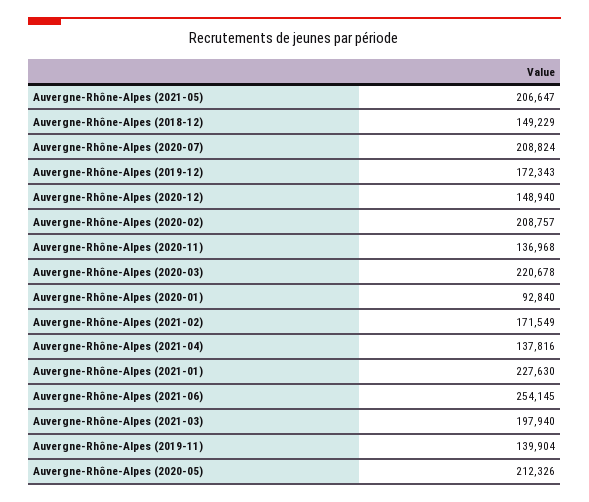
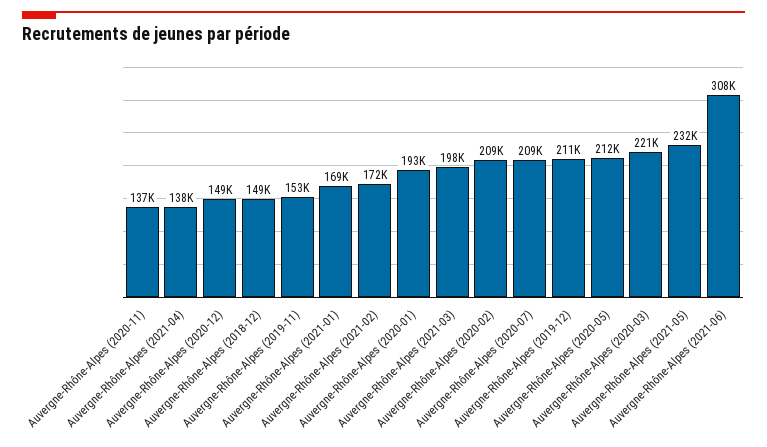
Auvergne-Rhône-Alpes (2021-05): 206647 -> 232000
Auvergne-Rhône-Alpes (2019-12): 172343 -> 211000
Auvergne-Rhône-Alpes (2020-01): 92840 -> 193000
Auvergne-Rhône-Alpes (2021-01): 227630 -> 169000
Auvergne-Rhône-Alpes (2021-06): 254145 -> 308000
Auvergne-Rhône-Alpes (2019-11): 139904 -> 153000

